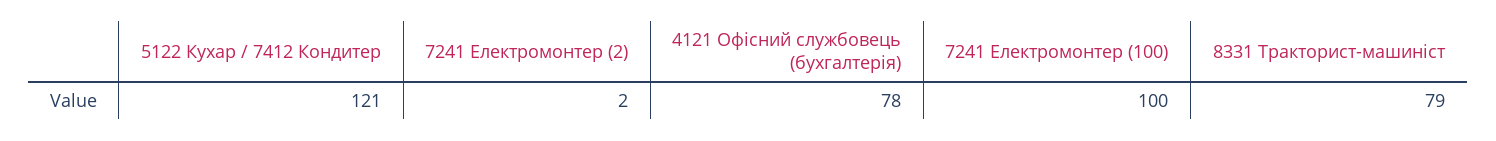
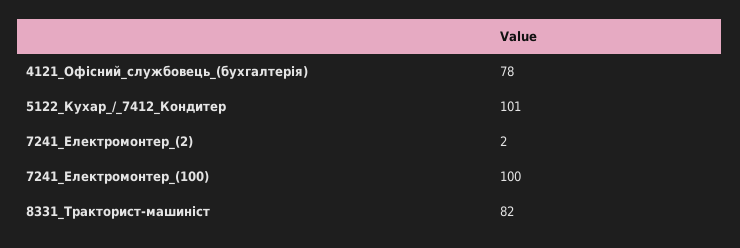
5122 Кухар / 7412 Кондитер: 121 -> 101
8331 Тракторист-машиніст: 79 -> 82

